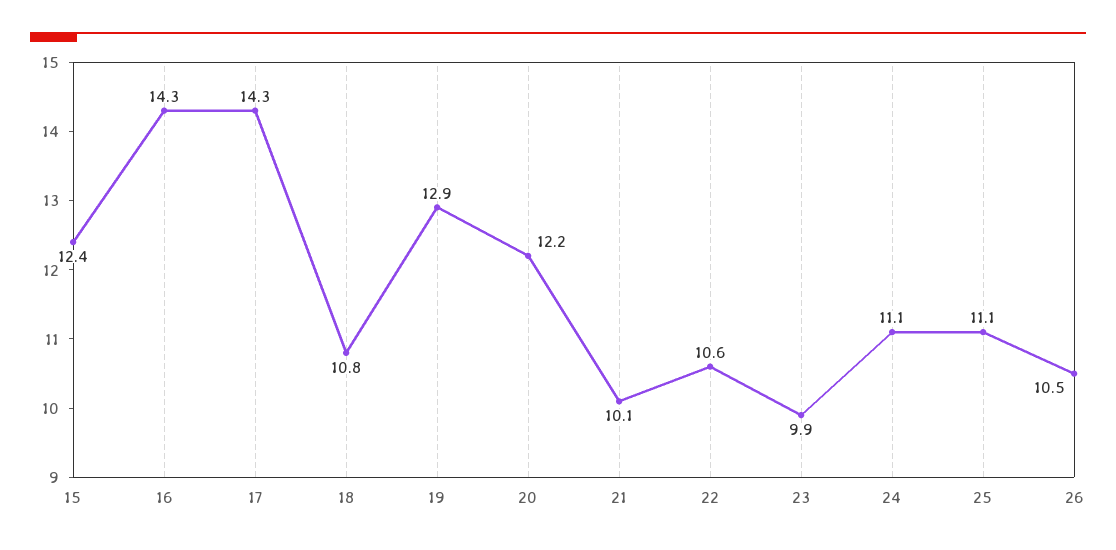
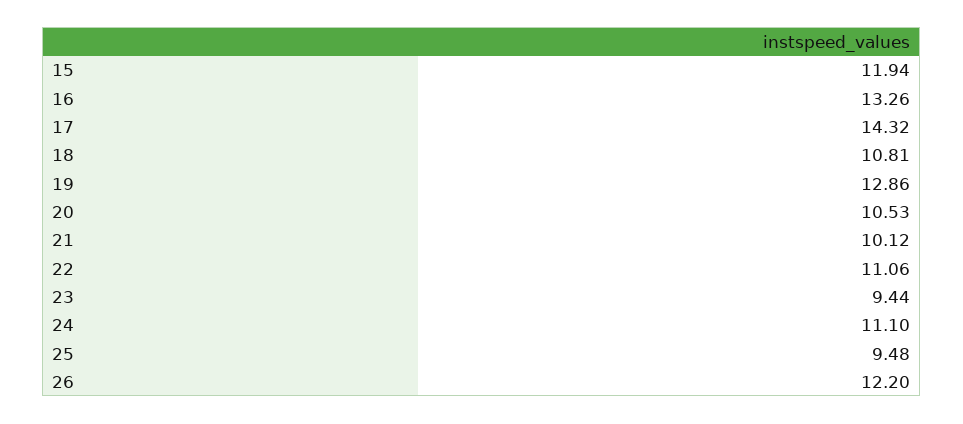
15: 12.4 -> 11.94
16: 14.3 -> 13.26
20: 12.2 -> 10.53
22: 10.6 -> 11.06
23: 9.9 -> 9.44
25: 11.1 -> 9.48
26: 10.5 -> 12.2

